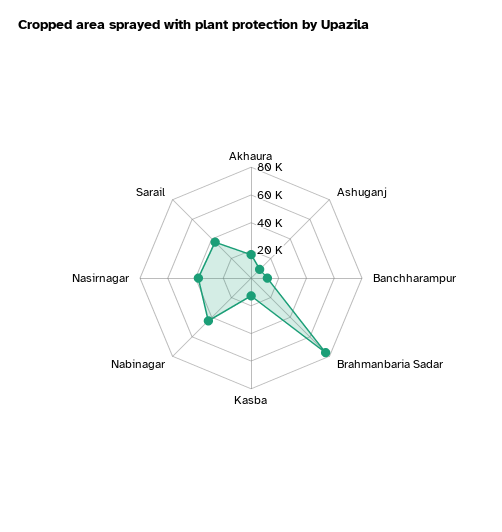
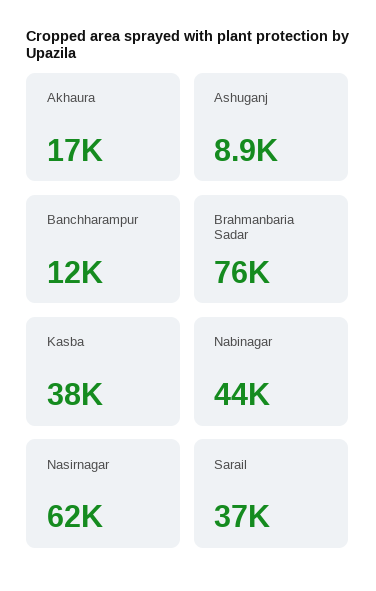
Kasba: 10000 -> 38000
Nasirnagar: 40000 -> 62000

